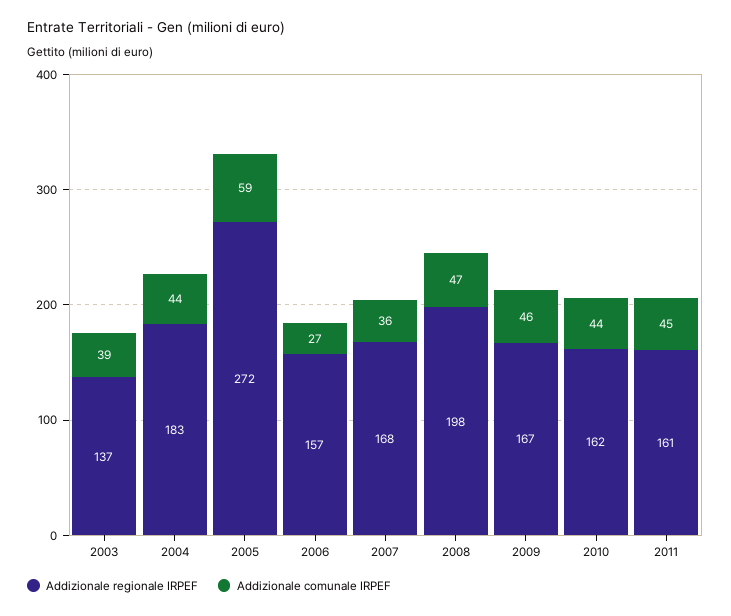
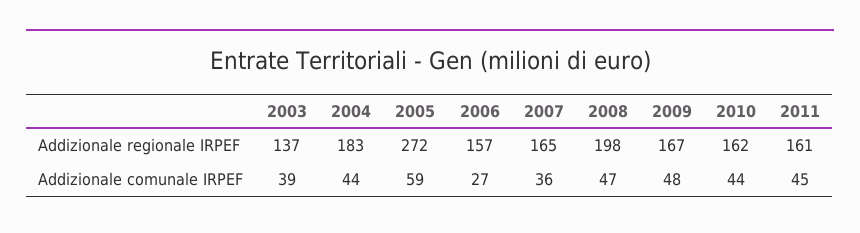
Addizionale regionale IRPEF, 2007: 168 -> 165
Addizionale comunale IRPEF, 2009: 46 -> 48

